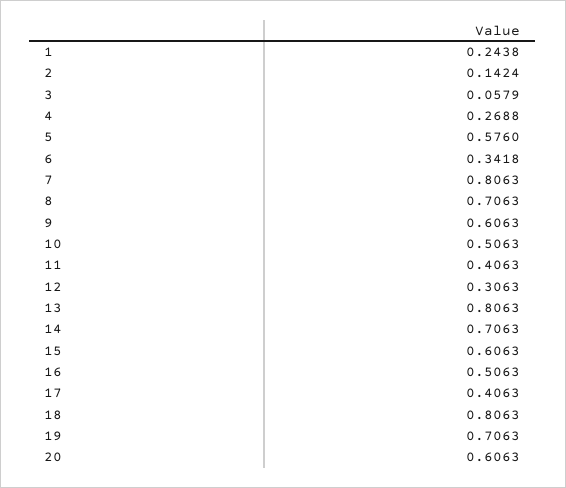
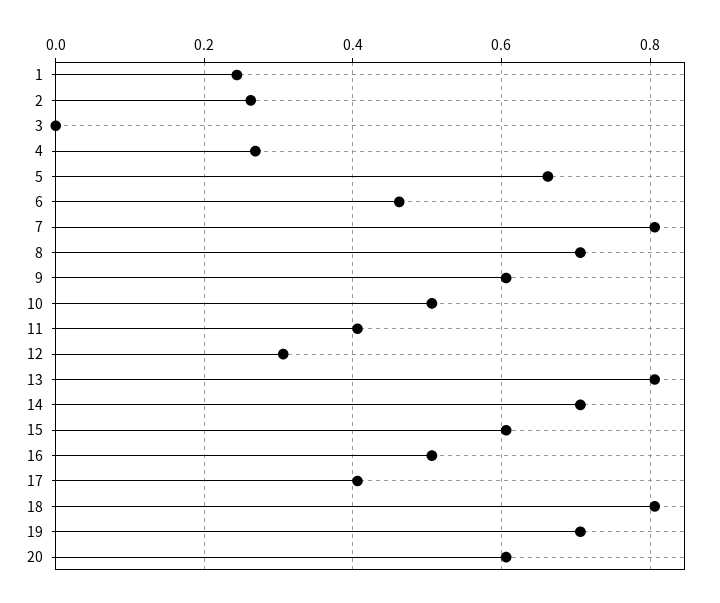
2: 0.1424 -> 0.26
3: 0.0579 -> 0
5: 0.576 -> 0.66
6: 0.3418 -> 0.46

